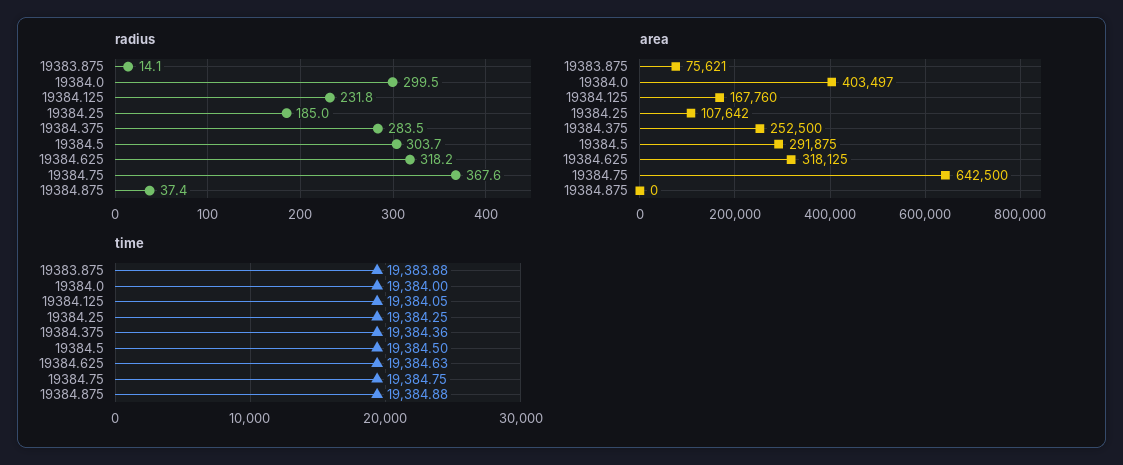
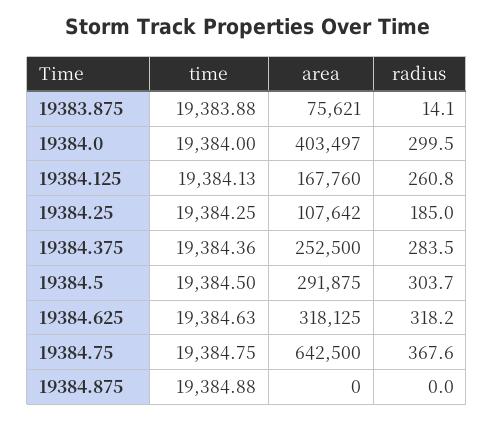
radius, 19384.125: 231.8 -> 260.8
radius, 19384.875: 37.4 -> 0
time, 19384.125: 19384.05 -> 19384.13

